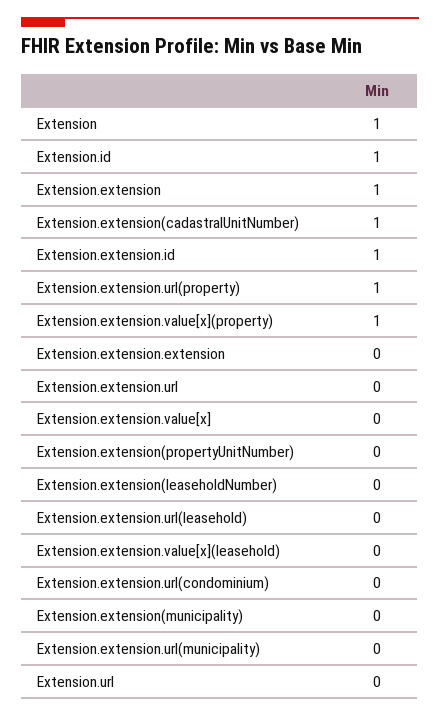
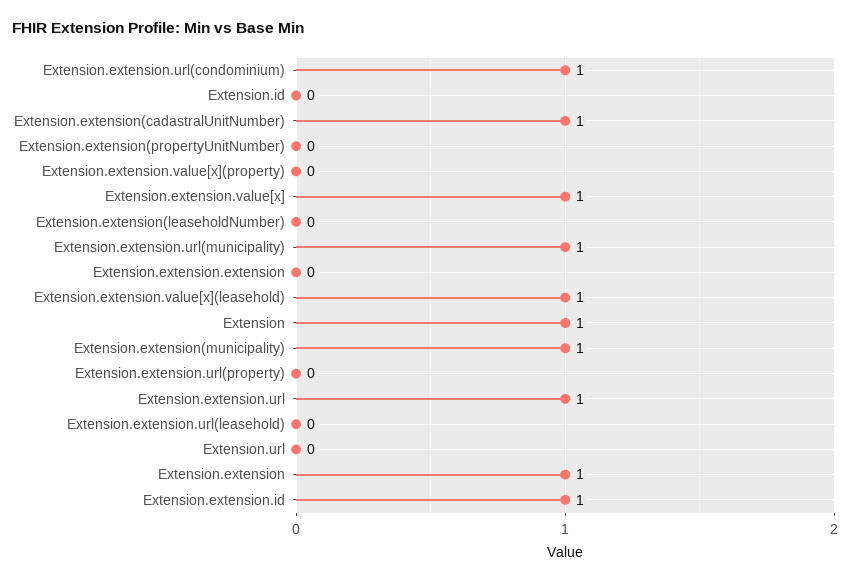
Extension.id: 1 -> 0
Extension.extension.url(property): 1 -> 0
Extension.extension.value[x](property): 1 -> 0
Extension.extension.url: 0 -> 1
Extension.extension.value[x]: 0 -> 1
Extension.extension.value[x](leasehold): 0 -> 1
Extension.extension.url(condominium): 0 -> 1
Extension.extension(municipality): 0 -> 1
Extension.extension.url(municipality): 0 -> 1

